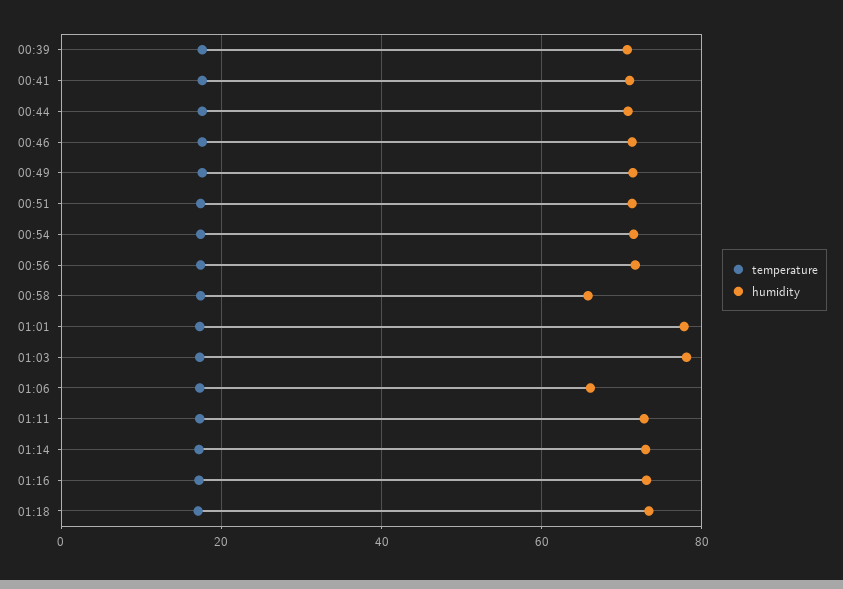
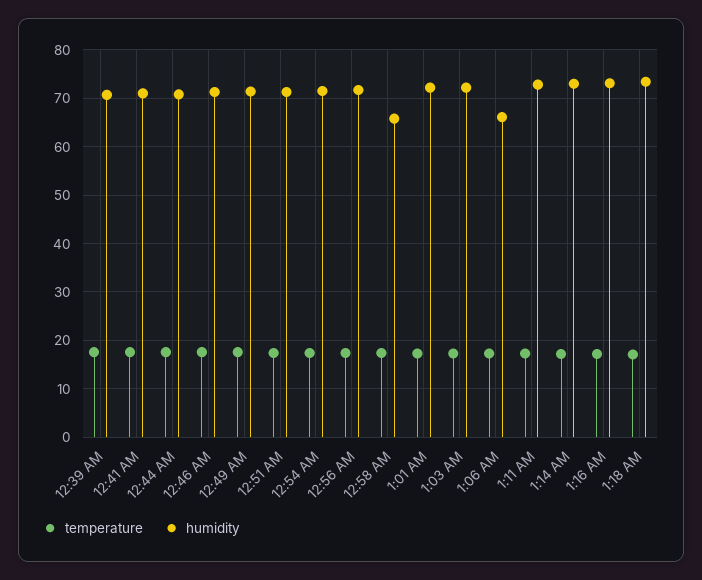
humidity, 01:01: 78 -> 72
humidity, 01:03: 78 -> 72

